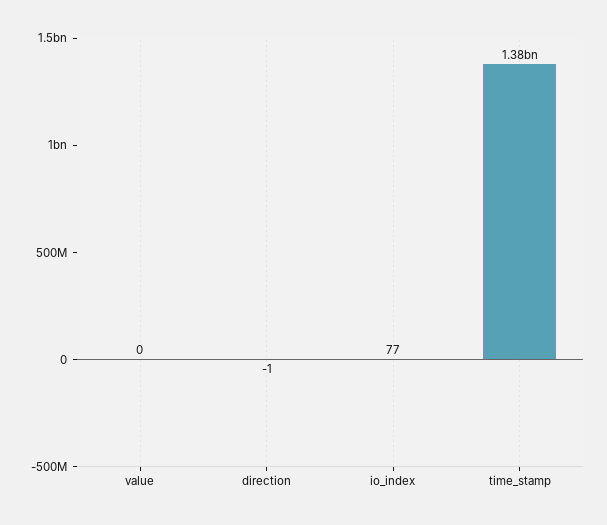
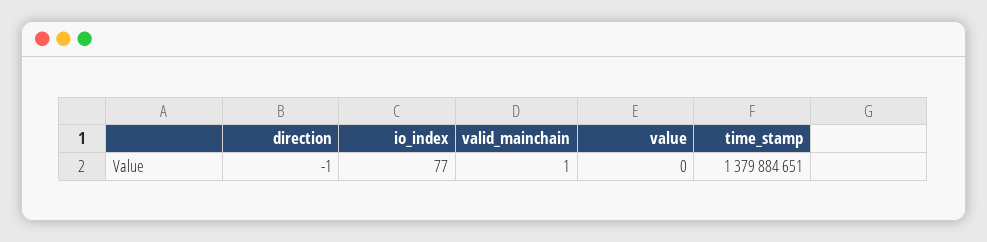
valid_mainchain: none -> 1

